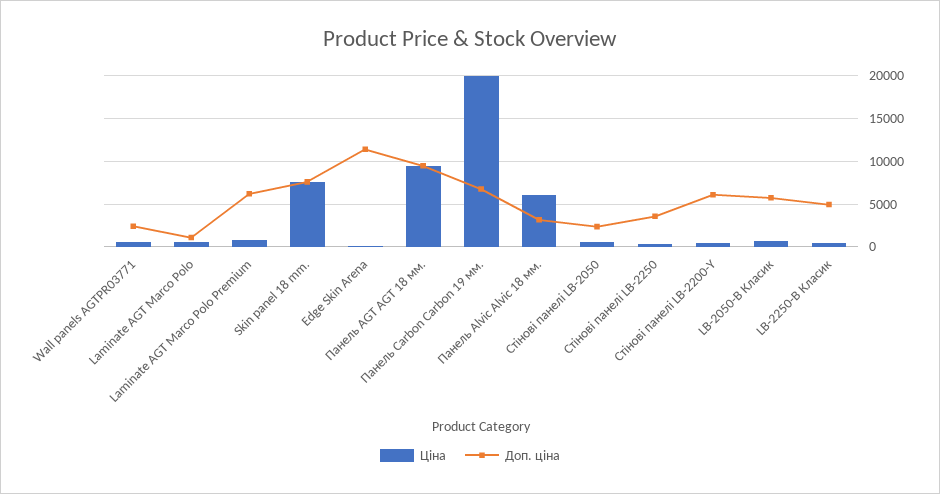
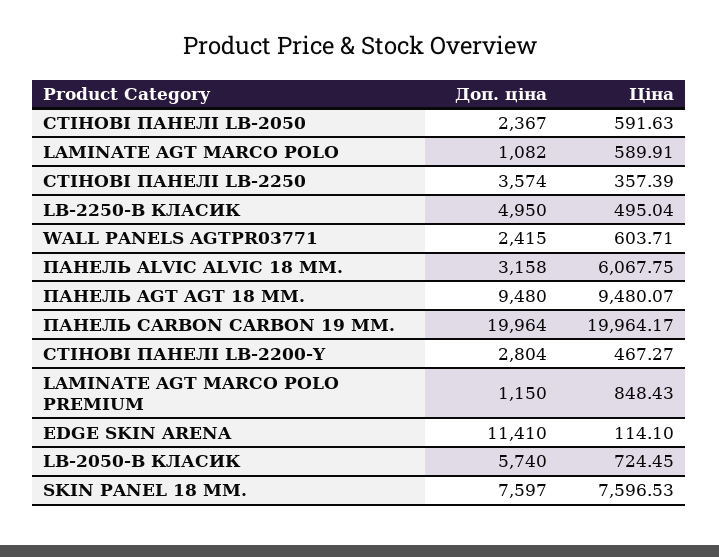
Доп. ціна, Laminate AGT Marco Polo Premium: 6000 -> 1150
Доп. ціна, Панель Carbon Carbon 19 мм.: 7000 -> 19964
Доп. ціна, Стінові панелі LB-2200-Y: 6000 -> 2804

